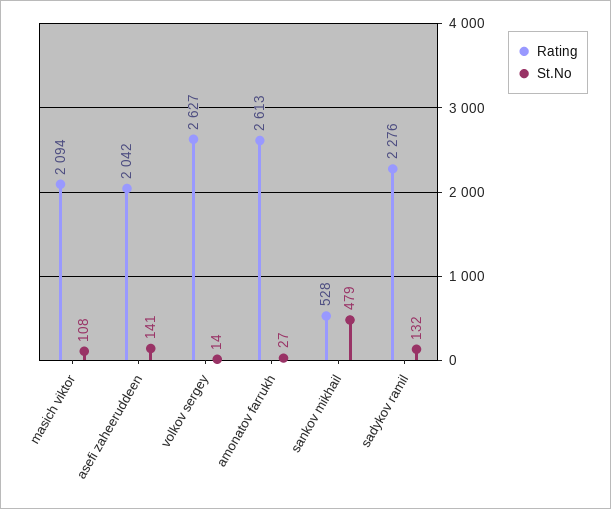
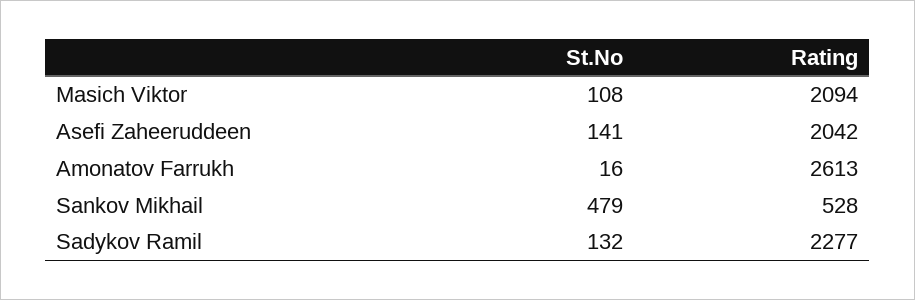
Rating, volkov sergey: 2627 -> none
St.No, volkov sergey: 14 -> none
St.No, amonatov farrukh: 27 -> 16
Rating, sadykov ramil: 2276 -> 2277

